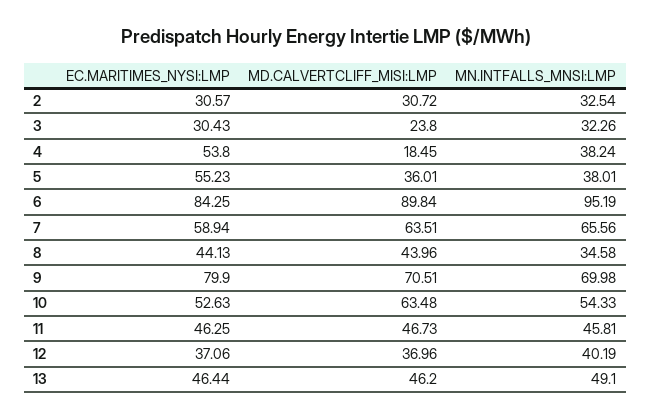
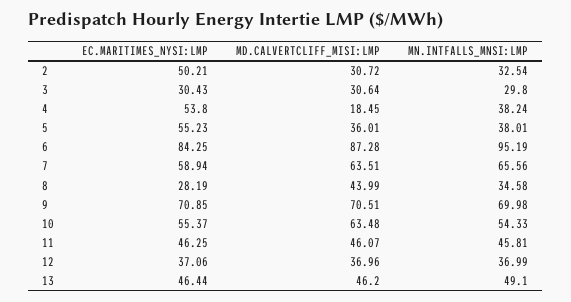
EC.MARITIMES_NYSI:LMP, 2: 30.57 -> 50.21
MD.CALVERTCLIFF_MISI:LMP, 3: 23.8 -> 30.64
MN.INTFALLS_MNSI:LMP, 3: 32.26 -> 29.8
MD.CALVERTCLIFF_MISI:LMP, 6: 89.84 -> 87.28
EC.MARITIMES_NYSI:LMP, 8: 44.13 -> 28.19
MD.CALVERTCLIFF_MISI:LMP, 8: 43.96 -> 43.99
EC.MARITIMES_NYSI:LMP, 9: 79.9 -> 70.85
EC.MARITIMES_NYSI:LMP, 10: 52.63 -> 55.37
MD.CALVERTCLIFF_MISI:LMP, 11: 46.73 -> 46.07
MN.INTFALLS_MNSI:LMP, 12: 40.19 -> 36.99

